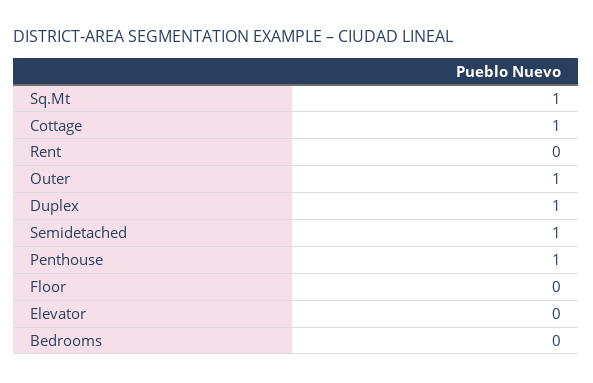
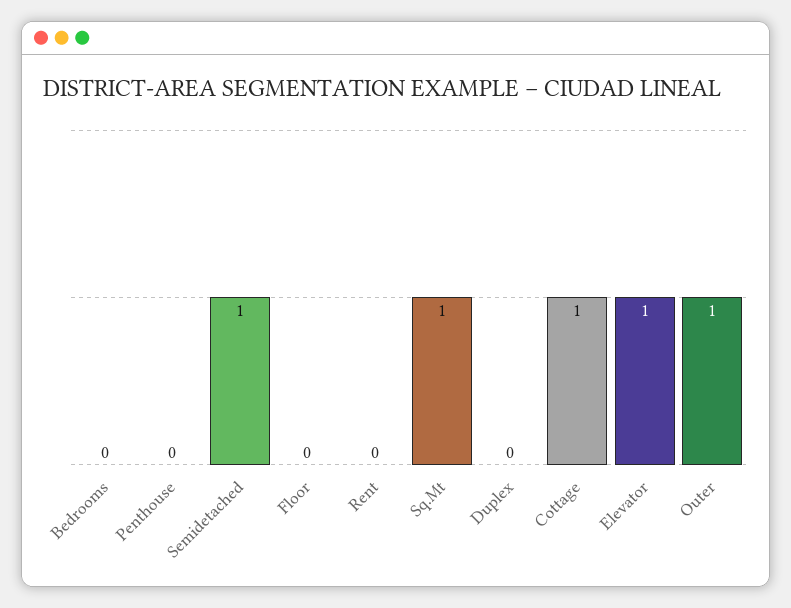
Duplex: 1 -> 0
Penthouse: 1 -> 0
Elevator: 0 -> 1

